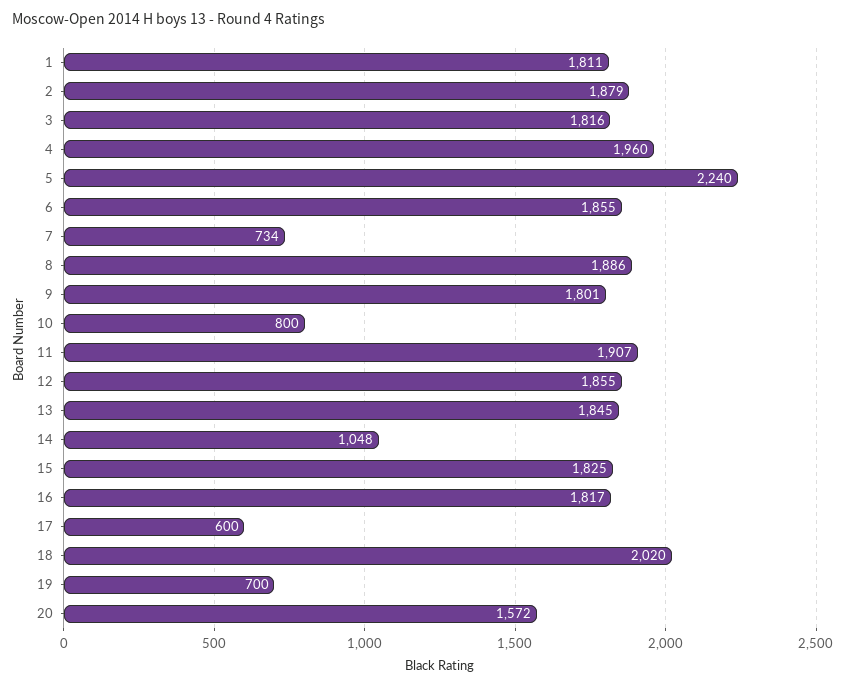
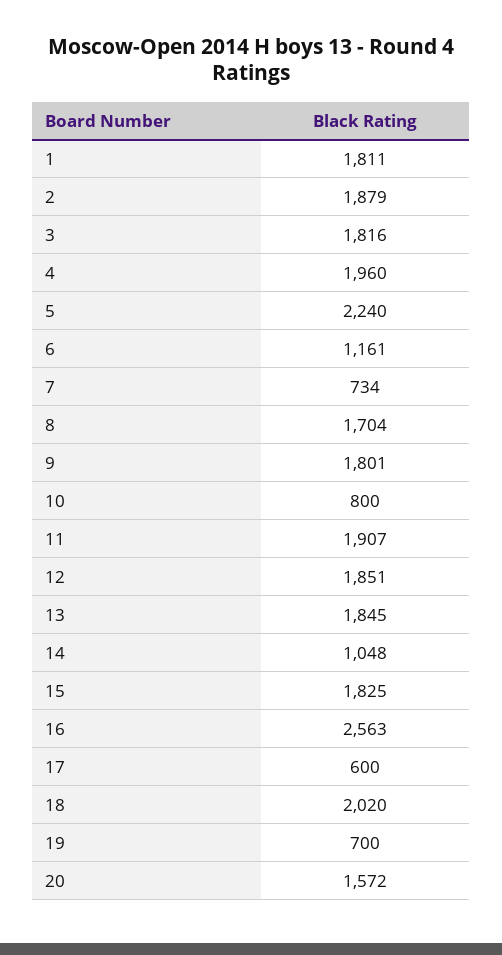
6: 1855 -> 1161
8: 1886 -> 1704
12: 1855 -> 1851
16: 1817 -> 2563

